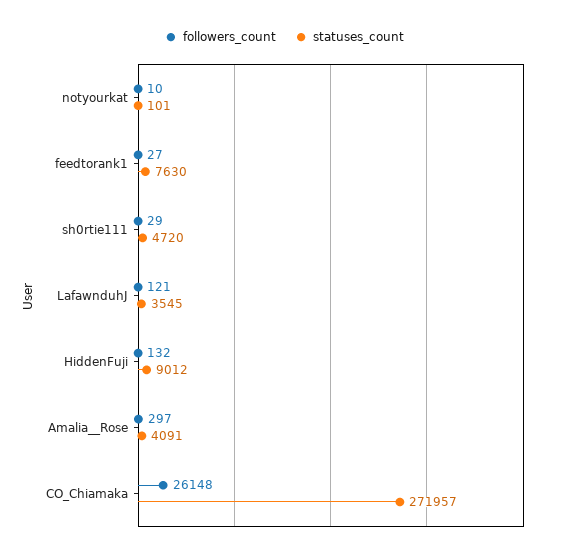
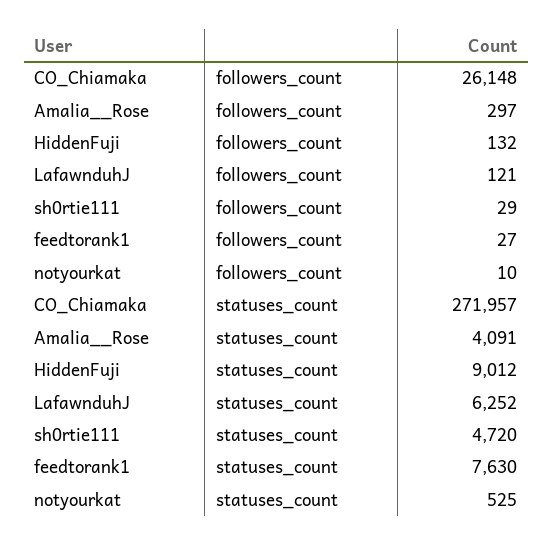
statuses_count, notyourkat: 101 -> 525
statuses_count, LafawnduhJ: 3545 -> 6252

